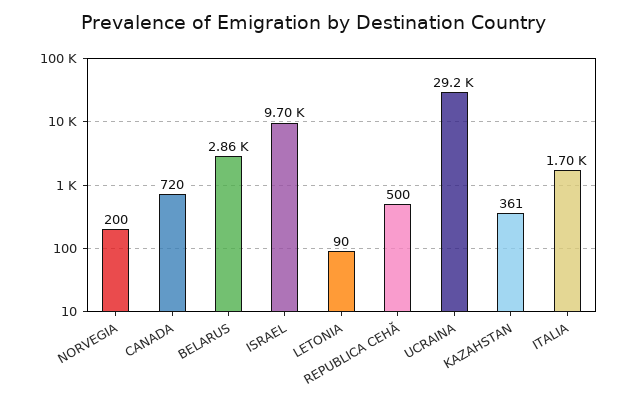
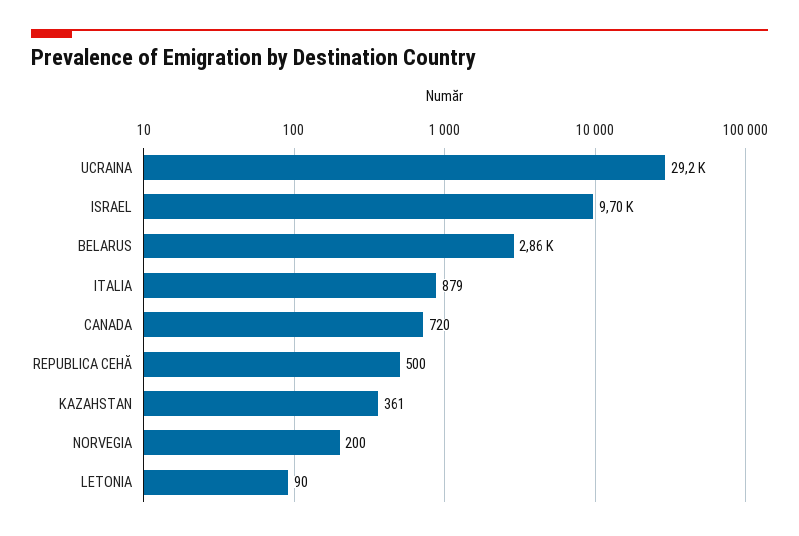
ITALIA: 1700 -> 879

